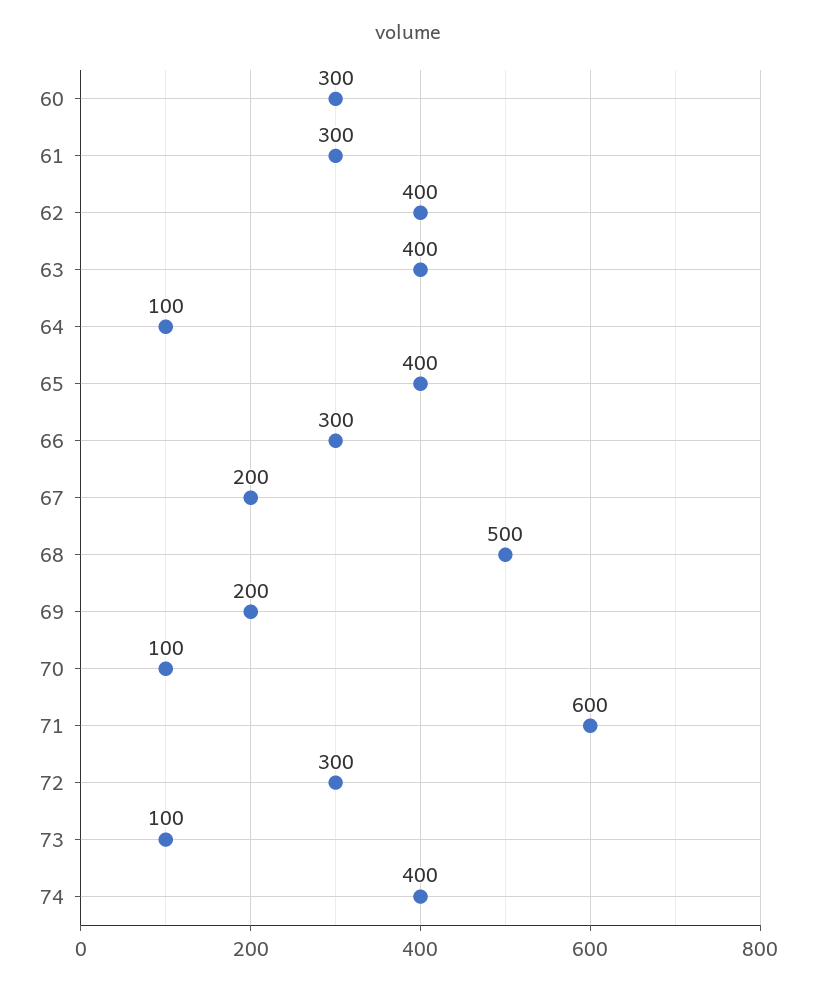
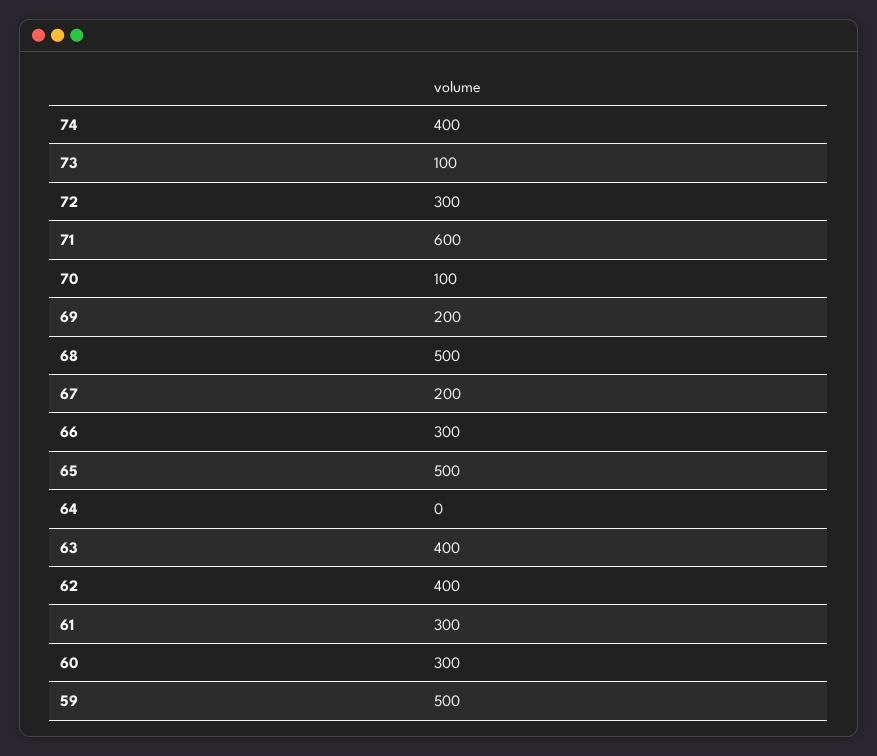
64: 100 -> 0
65: 400 -> 500
59: none -> 500

